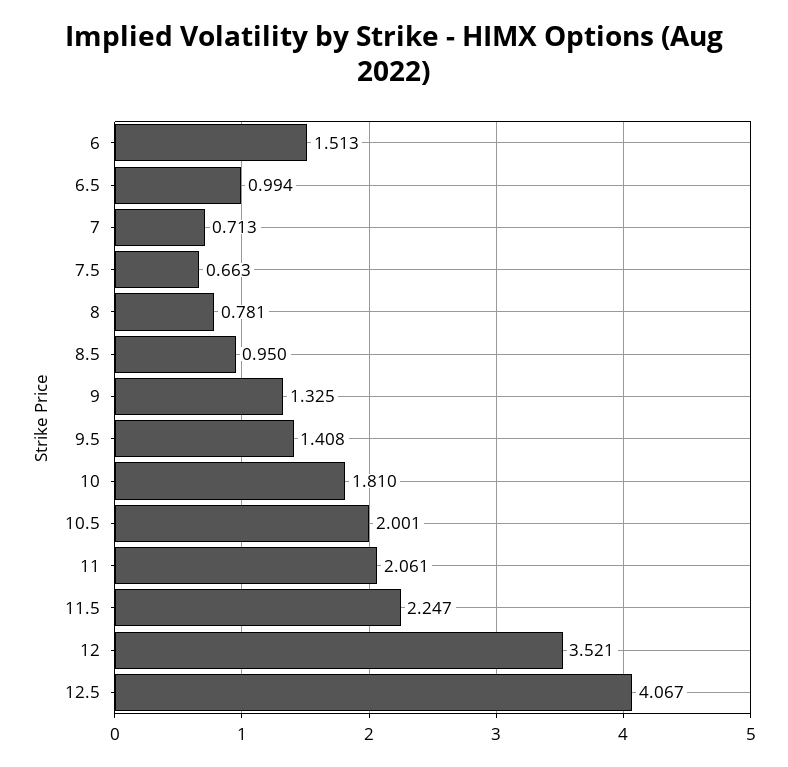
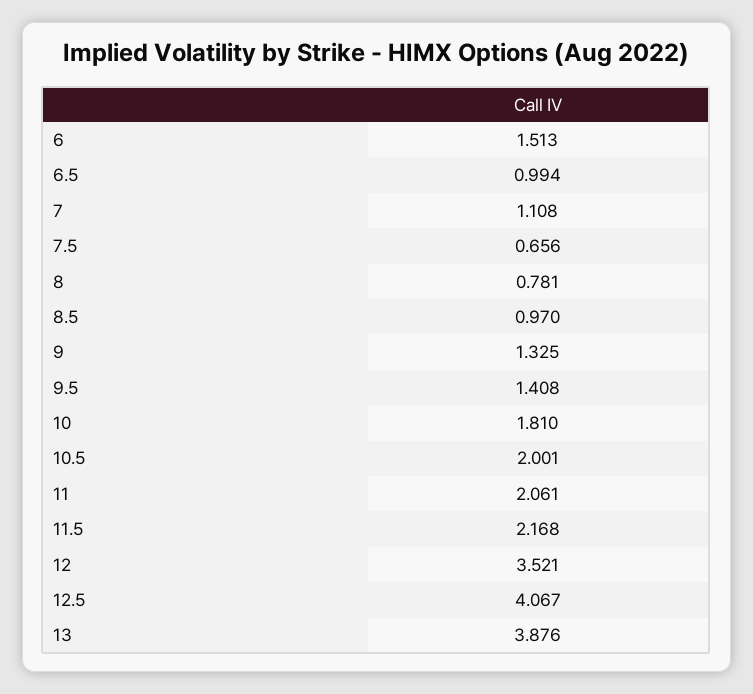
7: 0.713 -> 1.108
7.5: 0.663 -> 0.656
8.5: 0.95 -> 0.97
11.5: 2.247 -> 2.168
13: none -> 3.876

